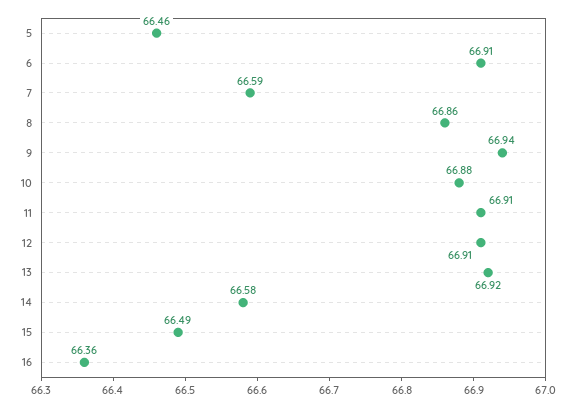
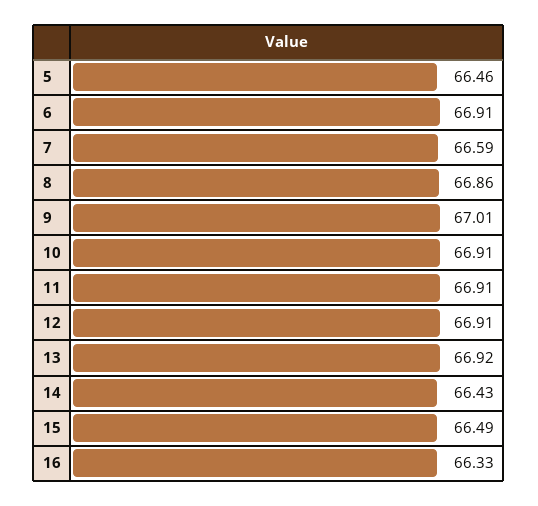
9: 66.94 -> 67.01
10: 66.88 -> 66.91
14: 66.58 -> 66.43
16: 66.36 -> 66.33

